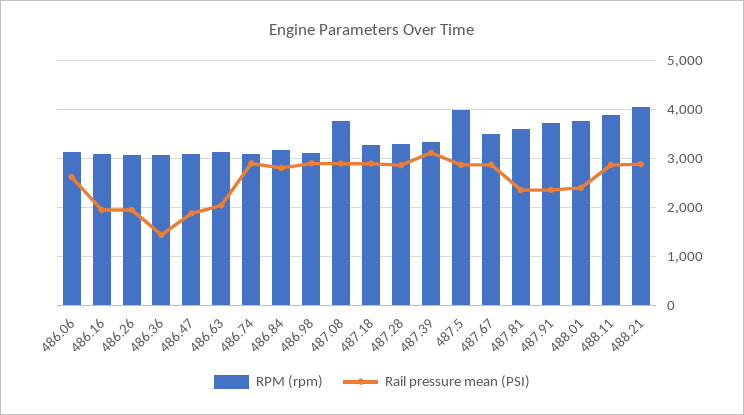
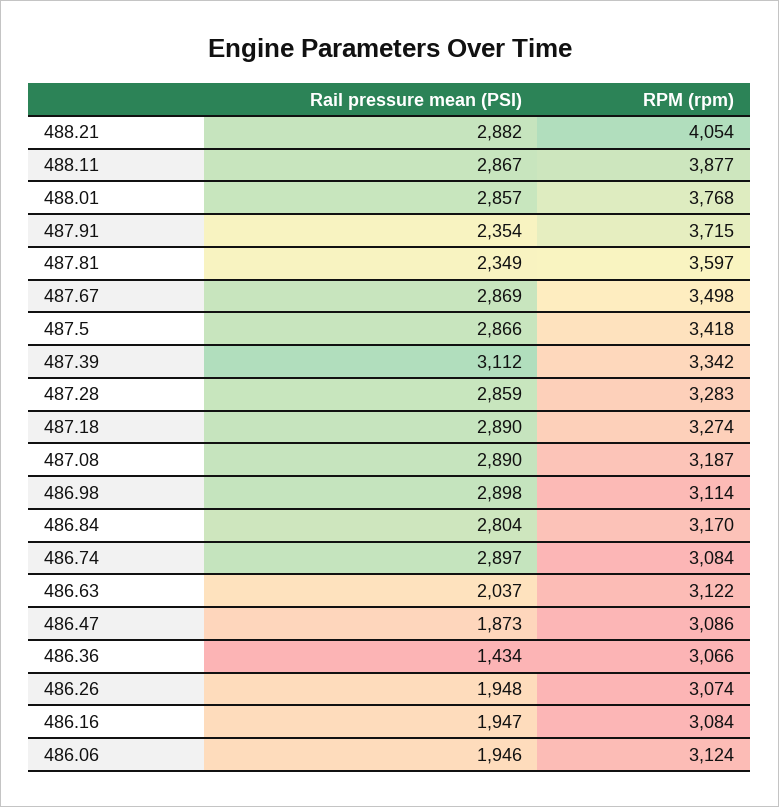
Rail pressure mean (PSI), 486.06: 2600 -> 1946
RPM (rpm), 487.08: 3800 -> 3187
RPM (rpm), 487.5: 4000 -> 3418
Rail pressure mean (PSI), 488.01: 2400 -> 2857

